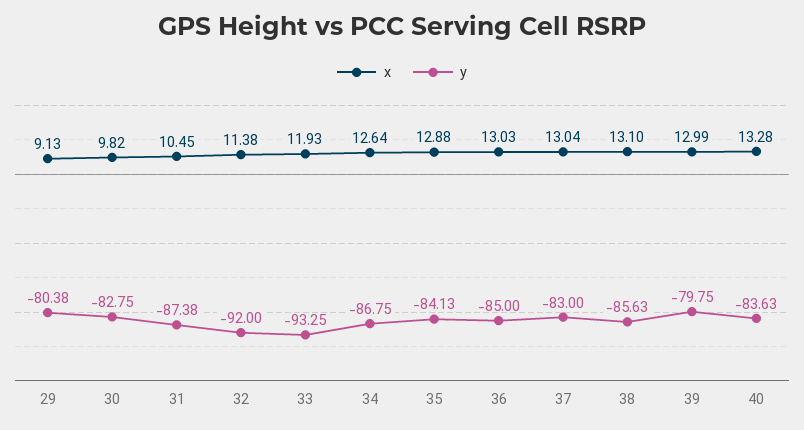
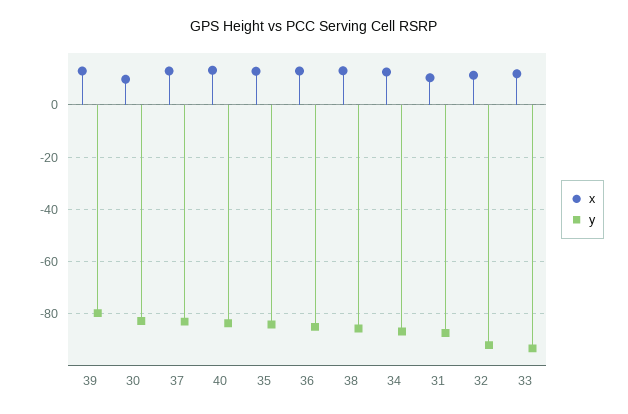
x, 29: 9.13 -> none
y, 29: -80.38 -> none

